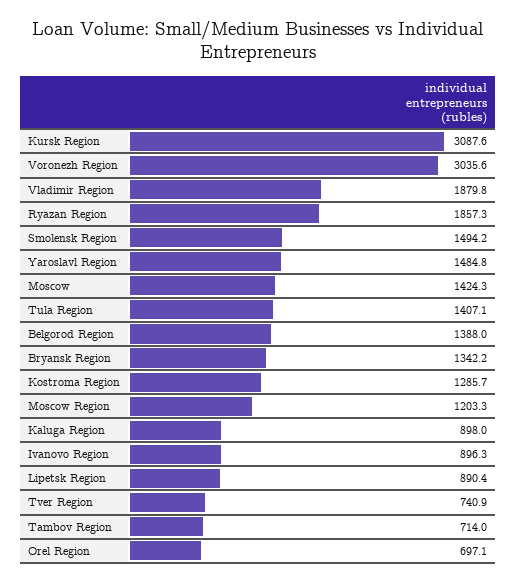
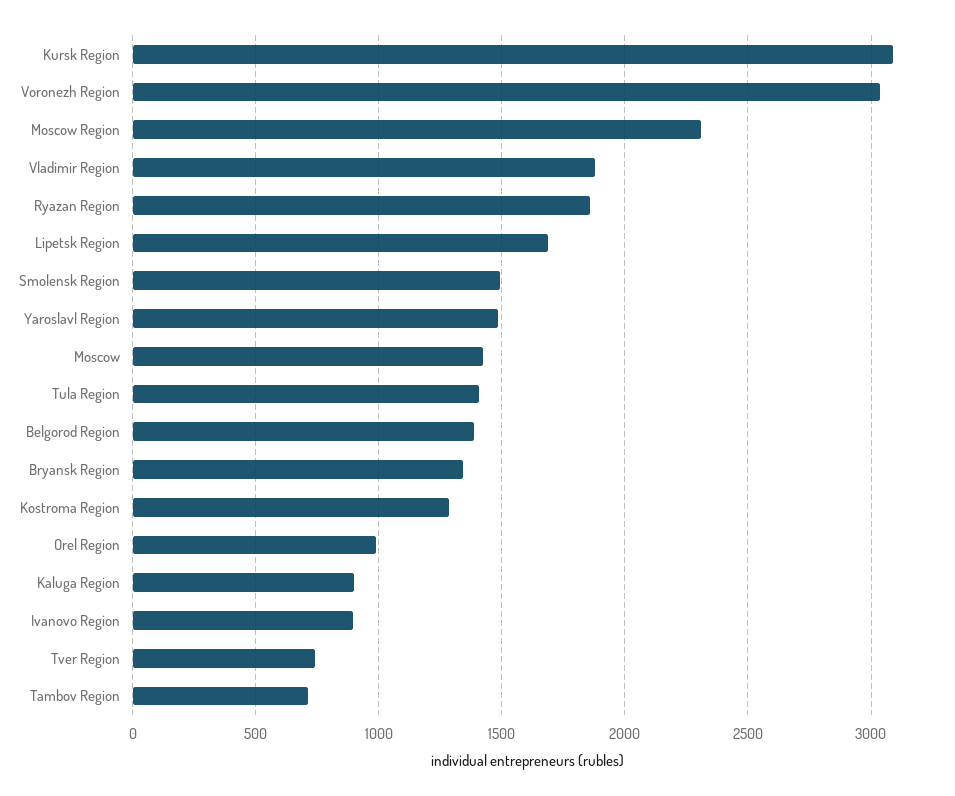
Moscow Region: 1203.3 -> 2300
Lipetsk Region: 890.4 -> 1700
Orel Region: 697.1 -> 1000

